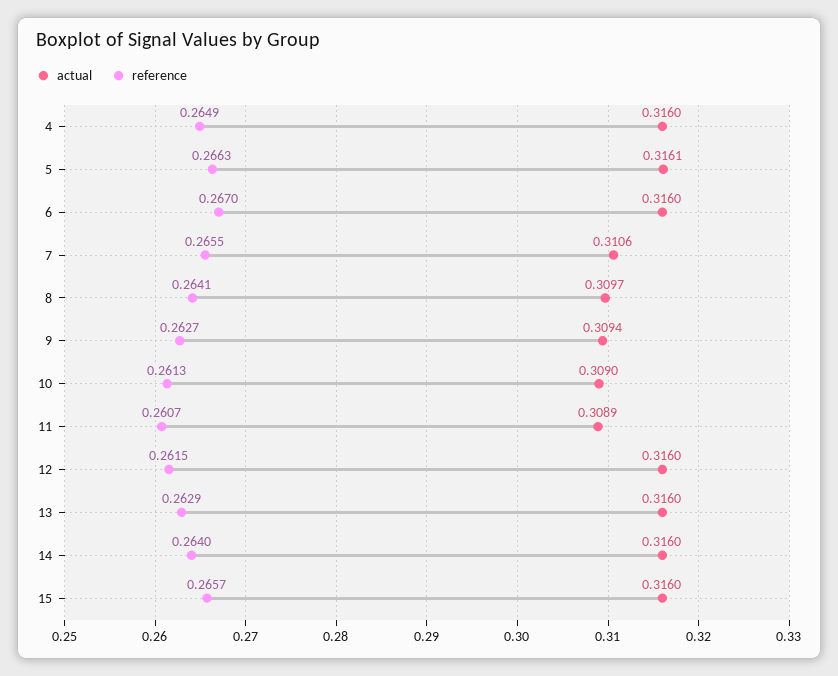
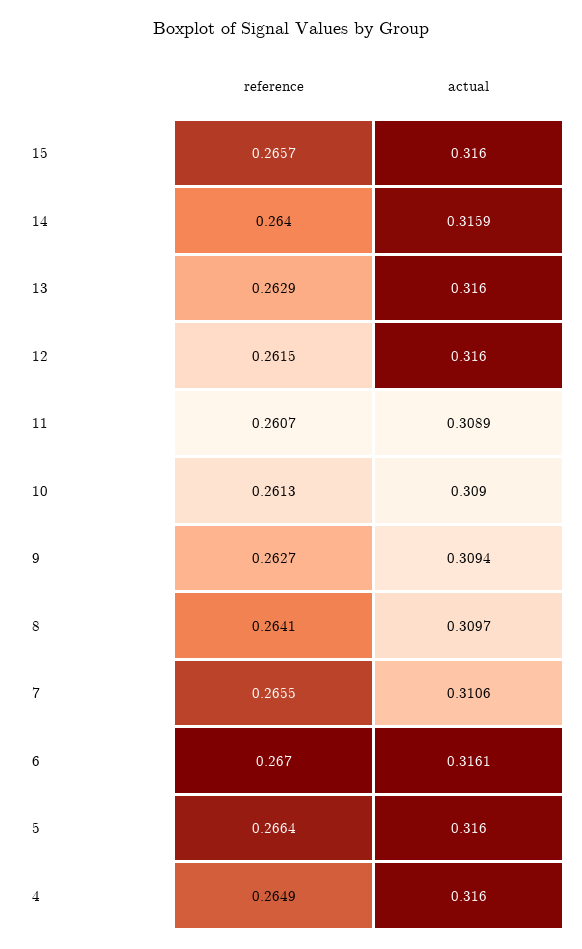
actual, 5: 0.3161 -> 0.316
reference, 5: 0.2663 -> 0.2664
actual, 6: 0.316 -> 0.3161
actual, 14: 0.316 -> 0.3159

